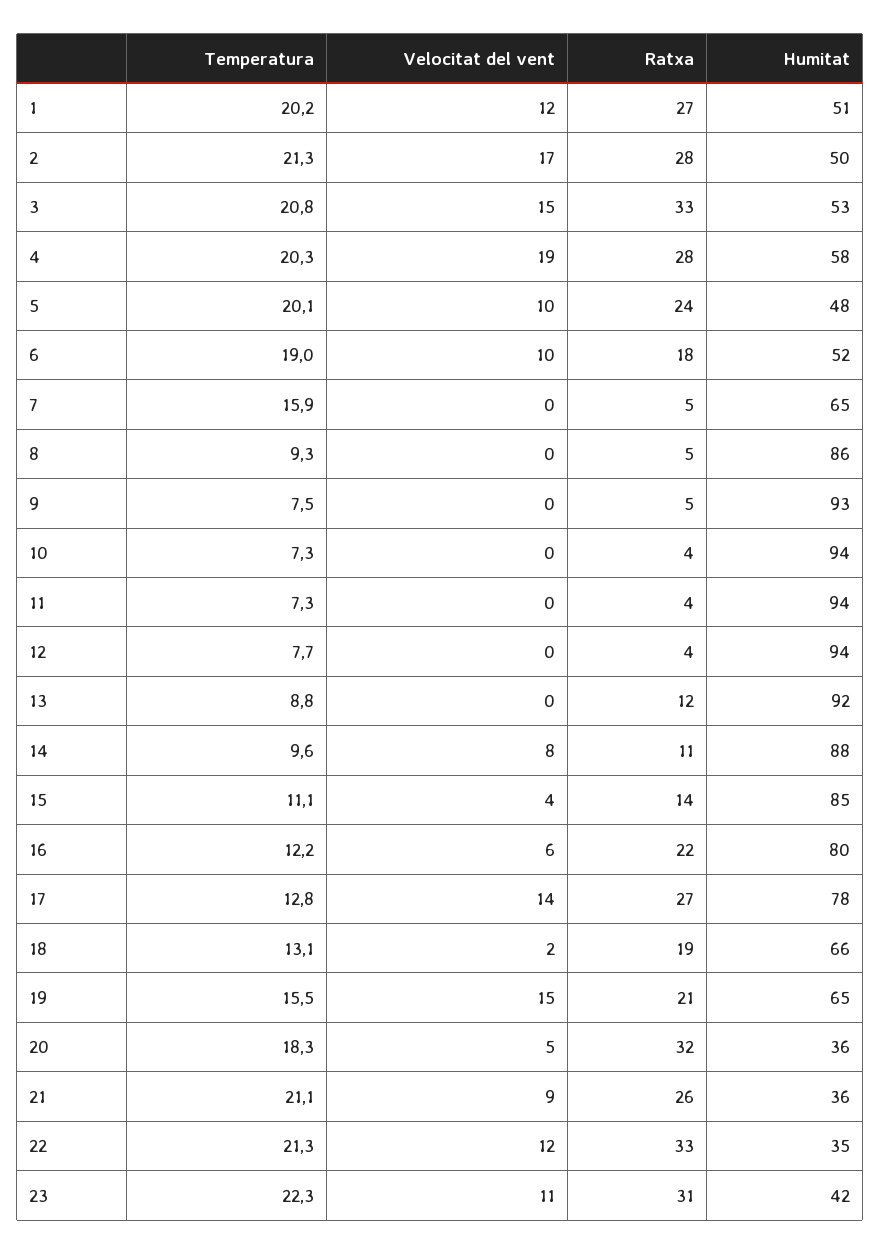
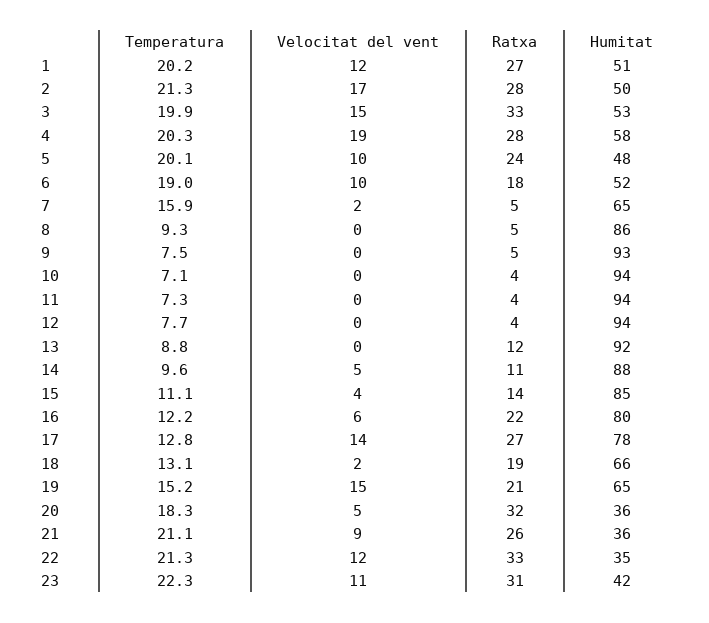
Temperatura, 3: 20.8 -> 19.9
Velocitat del vent, 7: 0 -> 2
Temperatura, 10: 7.3 -> 7.1
Velocitat del vent, 14: 8 -> 5
Temperatura, 19: 15.5 -> 15.2

